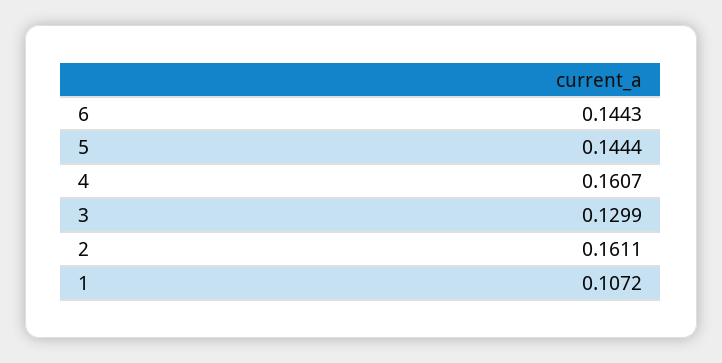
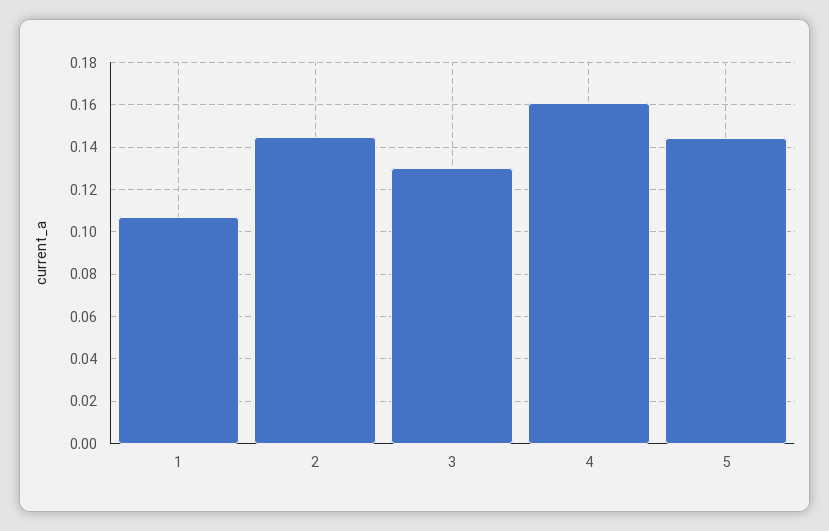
6: 0.1443 -> none
2: 0.1611 -> 0.145

